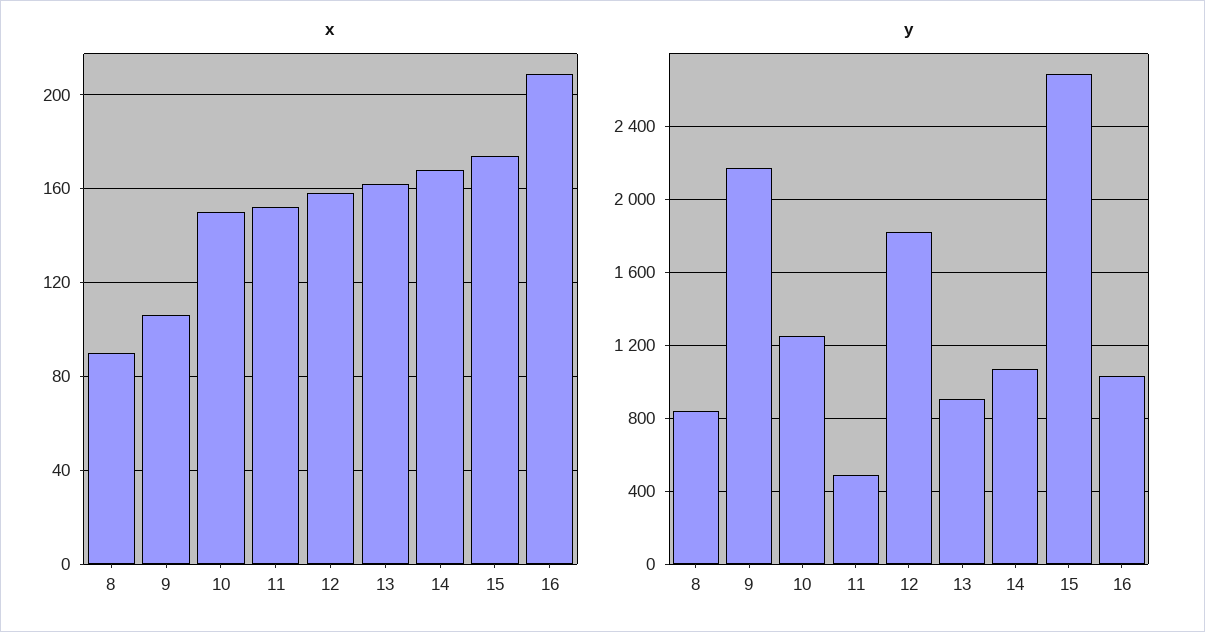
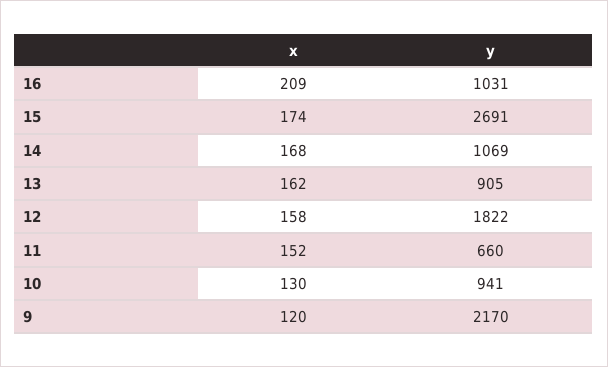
x, 8: 90 -> none
x, 9: 105 -> 120
x, 10: 150 -> 130
y, 8: 850 -> none
y, 10: 1250 -> 941
y, 11: 500 -> 660

